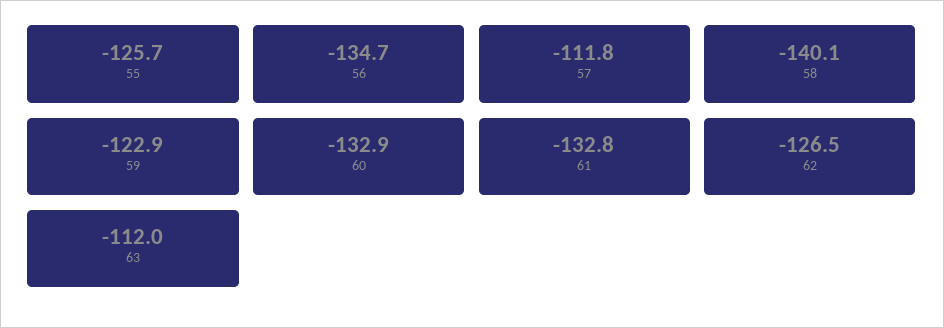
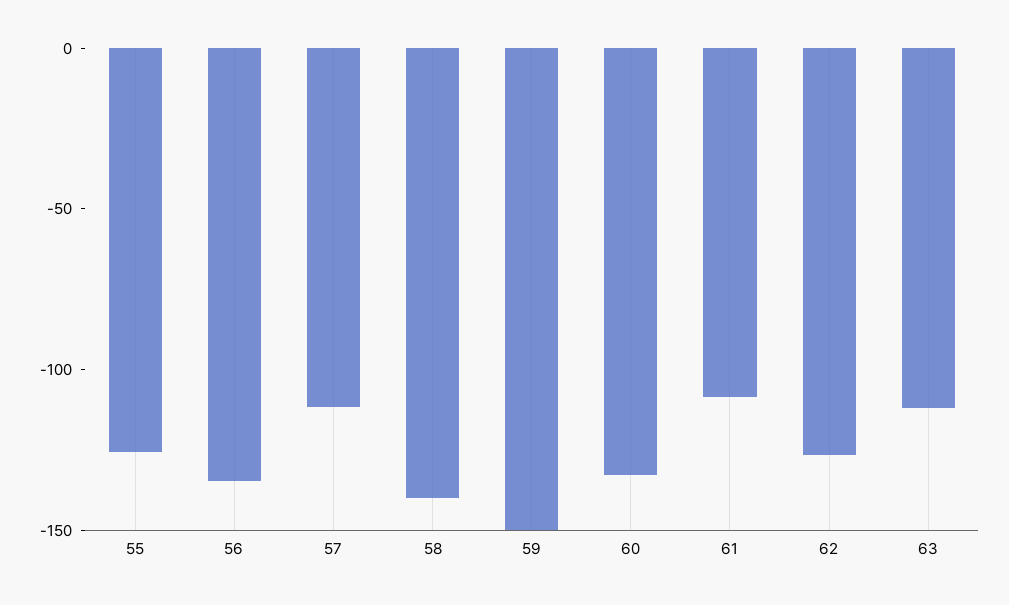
59: -122.9 -> -150
61: -132.8 -> -110

